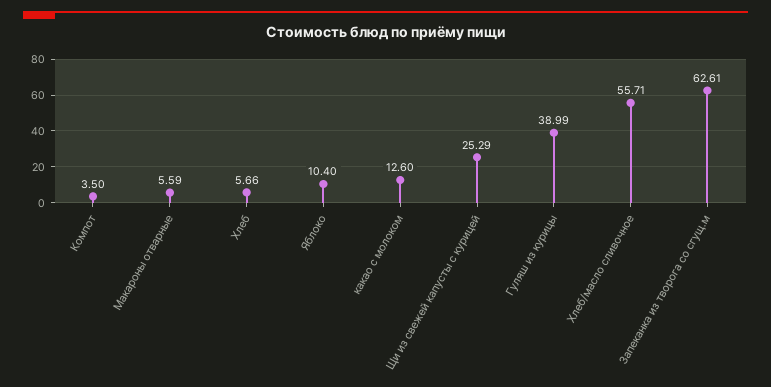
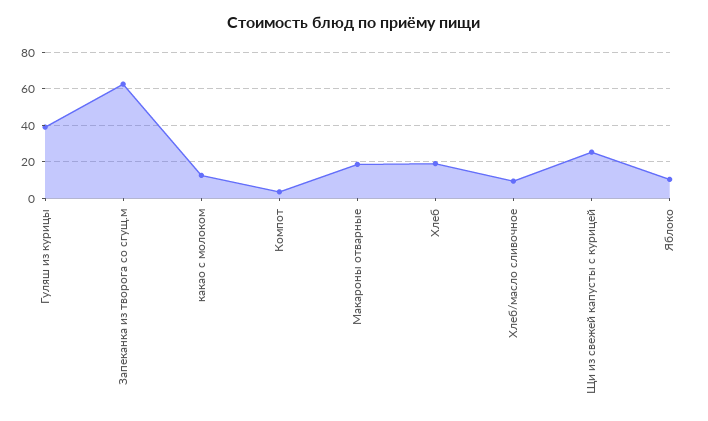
Макароны отварные: 5.59 -> 20
Хлеб: 5.66 -> 20
Хлеб/масло сливочное: 55.71 -> 10

